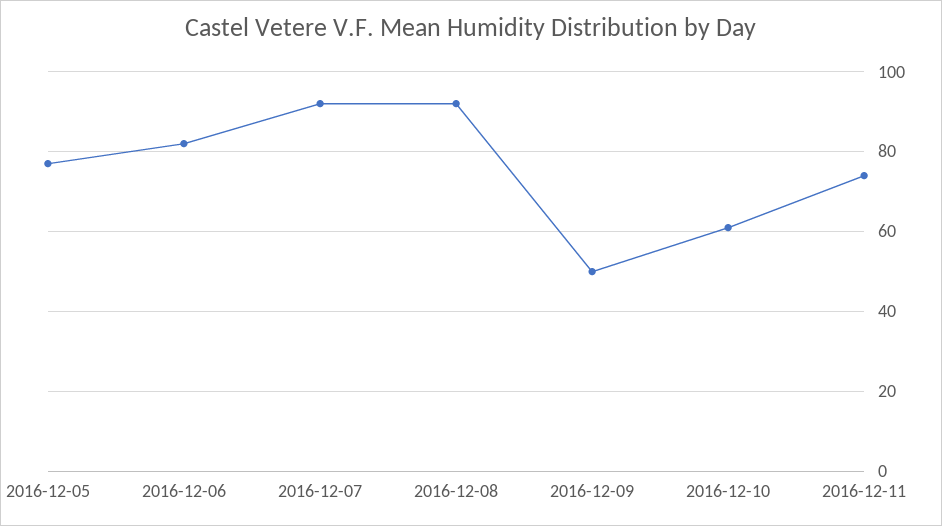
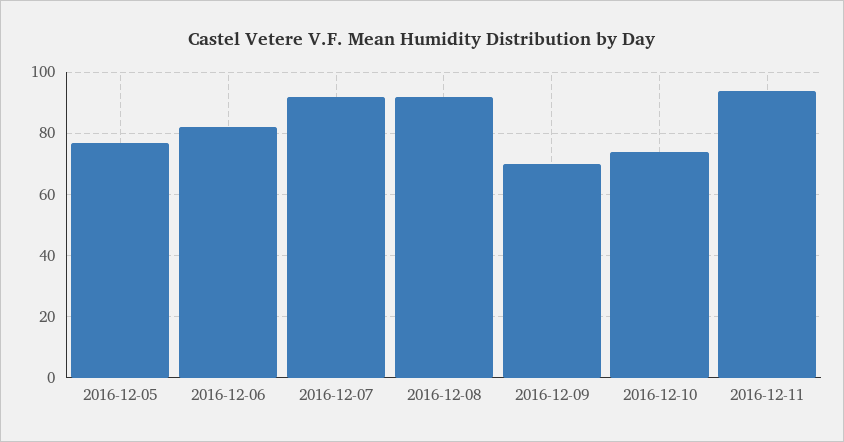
2016-12-09: 50 -> 70
2016-12-10: 60 -> 75
2016-12-11: 75 -> 95

